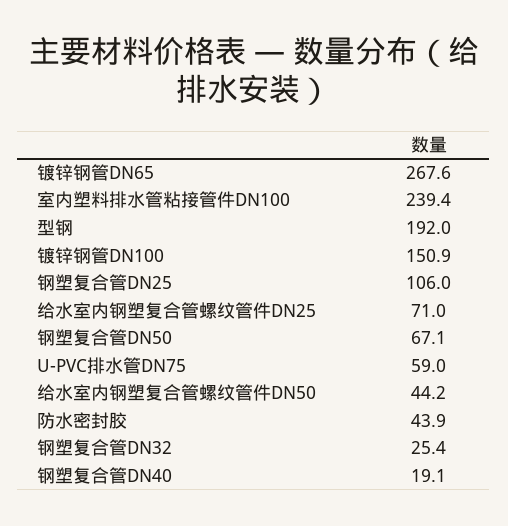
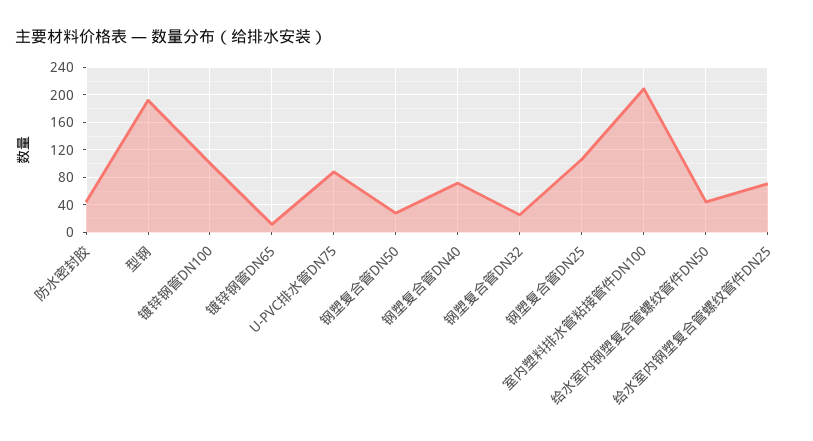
镀锌钢管DN65: 267.6 -> 10
室内塑料排水管粘接管件DN100: 239.4 -> 210
镀锌钢管DN100: 150.9 -> 100
钢塑复合管DN50: 67.1 -> 30
U-PVC排水管DN75: 59 -> 90
钢塑复合管DN40: 19.1 -> 70

